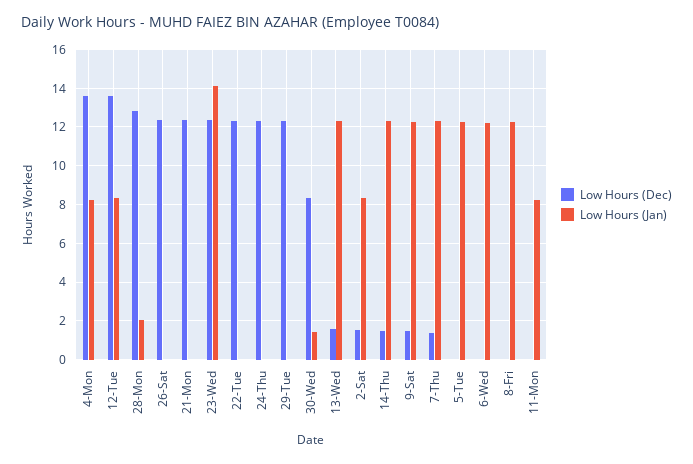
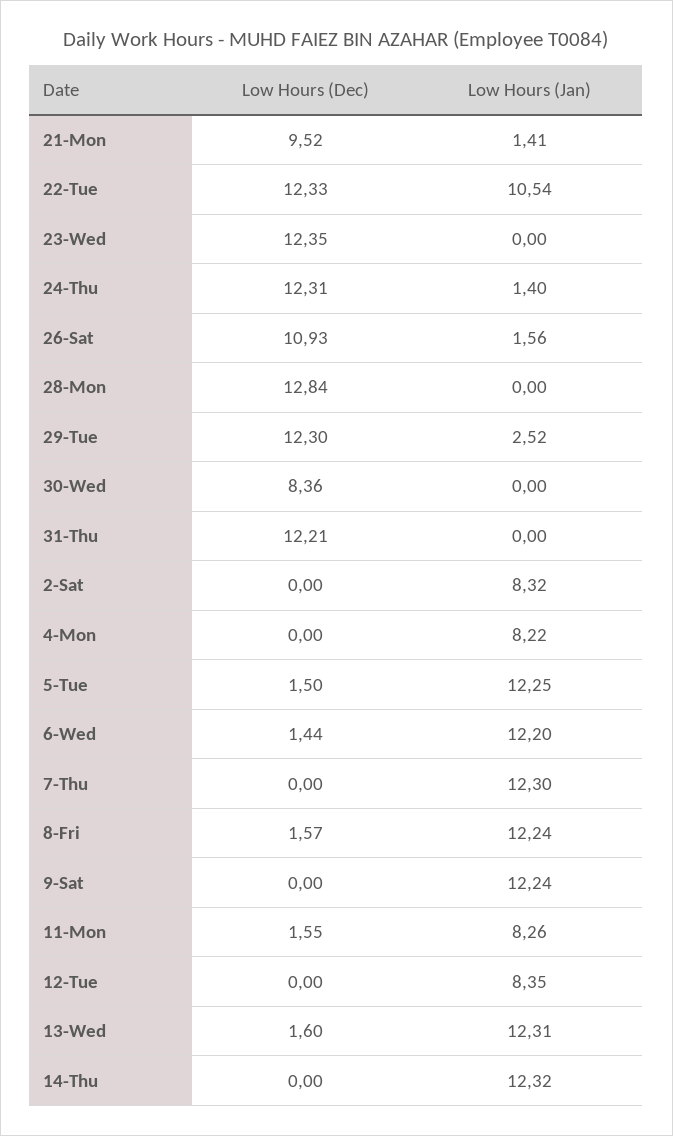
Low Hours (Dec), 4-Mon: 13.5 -> 0
Low Hours (Dec), 12-Tue: 13.5 -> 0
Low Hours (Jan), 28-Mon: 2 -> 0
Low Hours (Dec), 26-Sat: 12.5 -> 10.93
Low Hours (Jan), 26-Sat: 0 -> 1.56
Low Hours (Dec), 21-Mon: 12.5 -> 9.52
Low Hours (Jan), 21-Mon: 0 -> 1.41
Low Hours (Jan), 23-Wed: 14 -> 0
Low Hours (Jan), 22-Tue: 0 -> 10.54
Low Hours (Jan), 24-Thu: 0 -> 1.4
Low Hours (Jan), 29-Tue: 0 -> 2.52
Low Hours (Jan), 30-Wed: 1.5 -> 0
Low Hours (Dec), 2-Sat: 1.5 -> 0
Low Hours (Dec), 14-Thu: 1.5 -> 0
Low Hours (Dec), 9-Sat: 1.5 -> 0
Low Hours (Dec), 7-Thu: 1.5 -> 0
Low Hours (Dec), 5-Tue: 0 -> 1.5
Low Hours (Dec), 6-Wed: 0 -> 1.44
Low Hours (Dec), 8-Fri: 0 -> 1.57
Low Hours (Dec), 11-Mon: 0 -> 1.55
Low Hours (Dec), 31-Thu: none -> 12.21
Low Hours (Jan), 31-Thu: none -> 0

